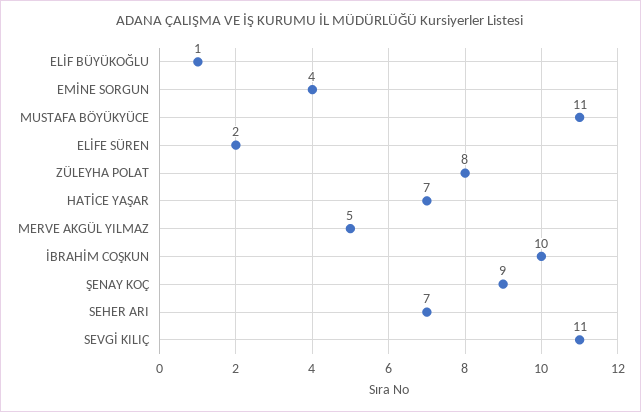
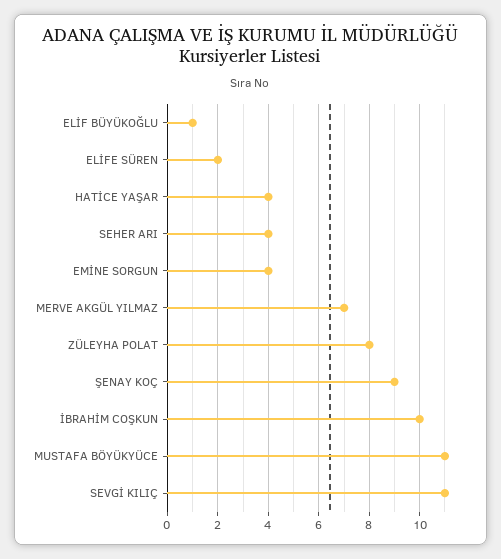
HATİCE YAŞAR: 7 -> 4
MERVE AKGÜL YILMAZ: 5 -> 7
SEHER ARI: 7 -> 4

